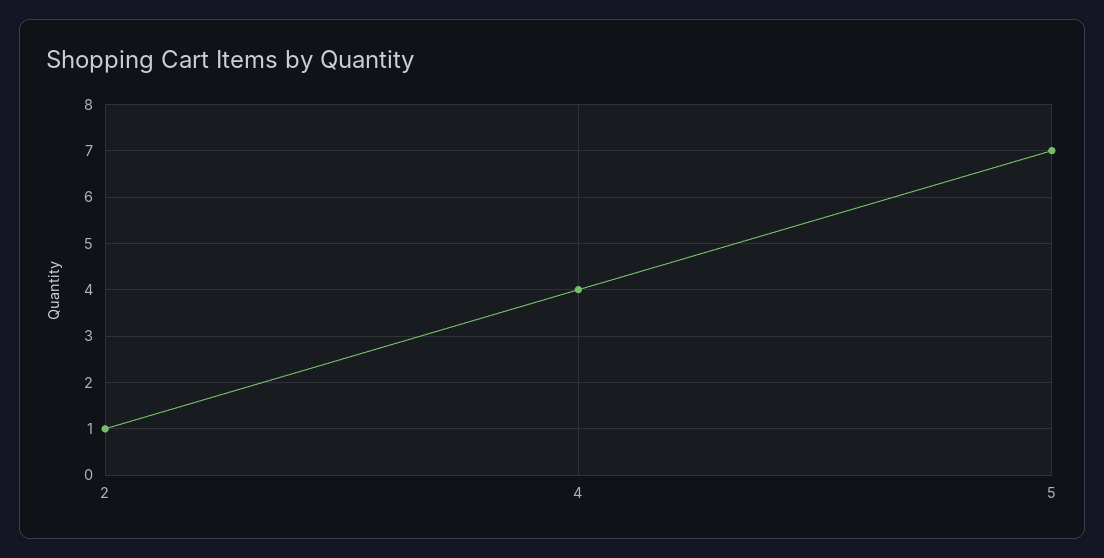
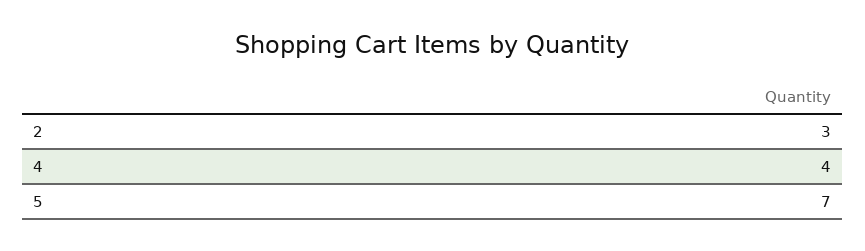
2: 1 -> 3

